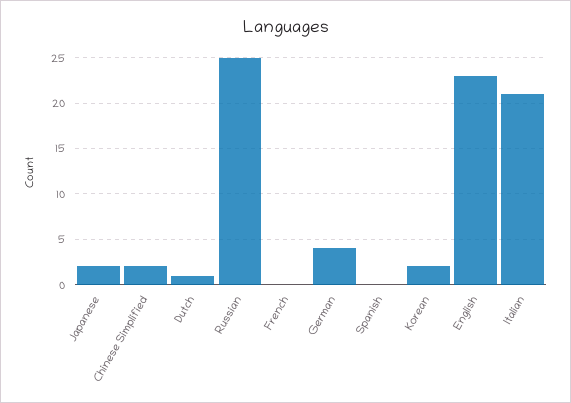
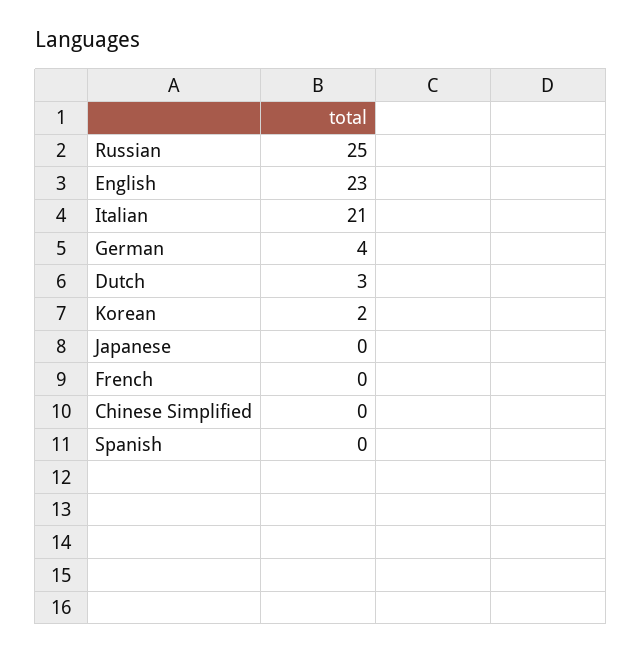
Japanese: 2 -> 0
Chinese Simplified: 2 -> 0
Dutch: 1 -> 3

